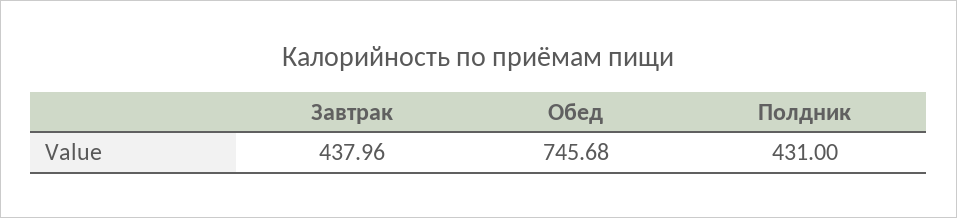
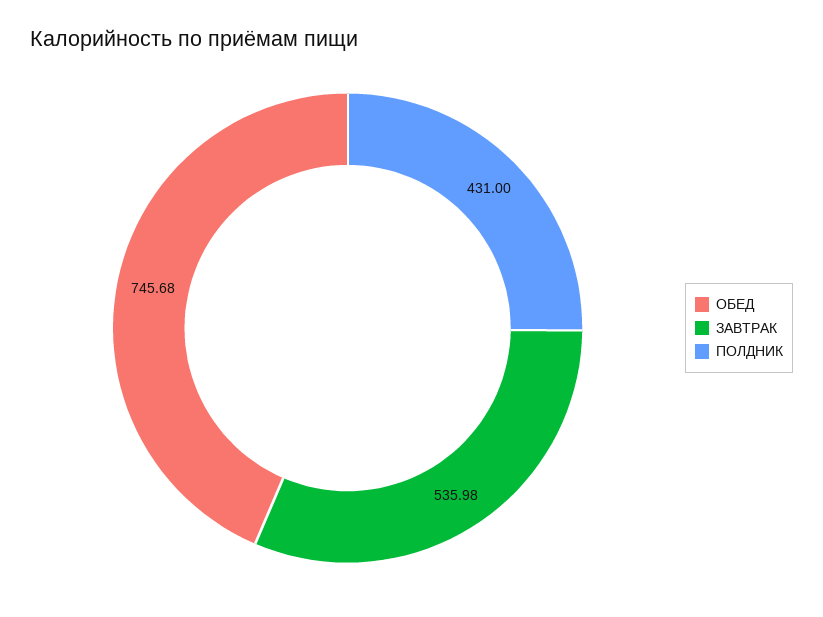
Завтрак: 437.96 -> 535.98

